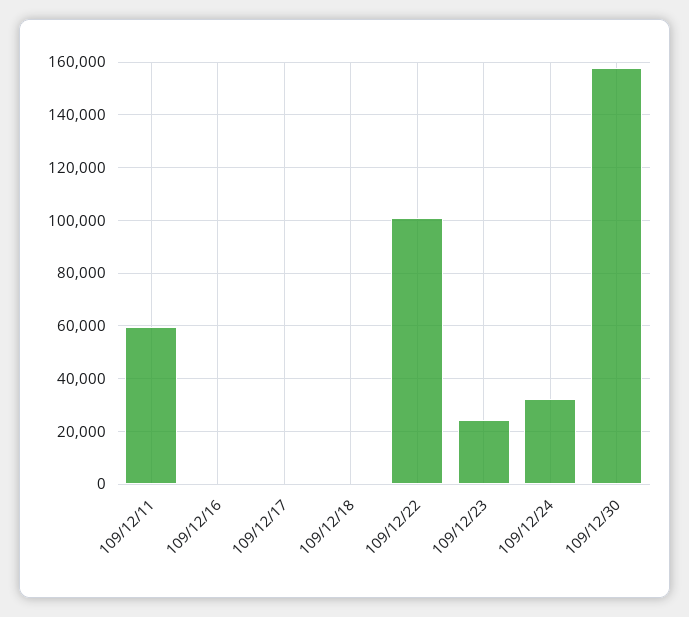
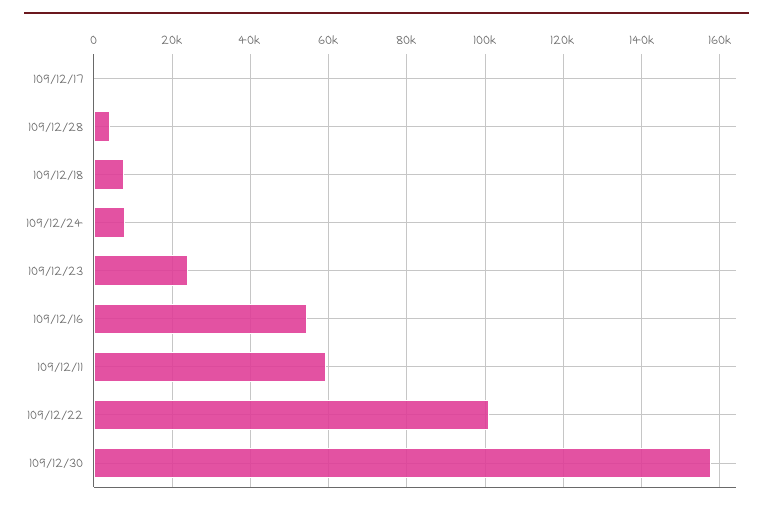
109/12/16: 0 -> 54000
109/12/18: 0 -> 8000
109/12/24: 32500 -> 8000
109/12/28: none -> 4000

